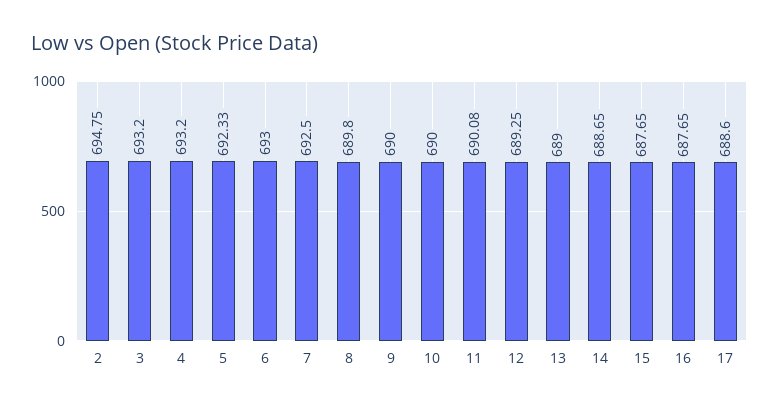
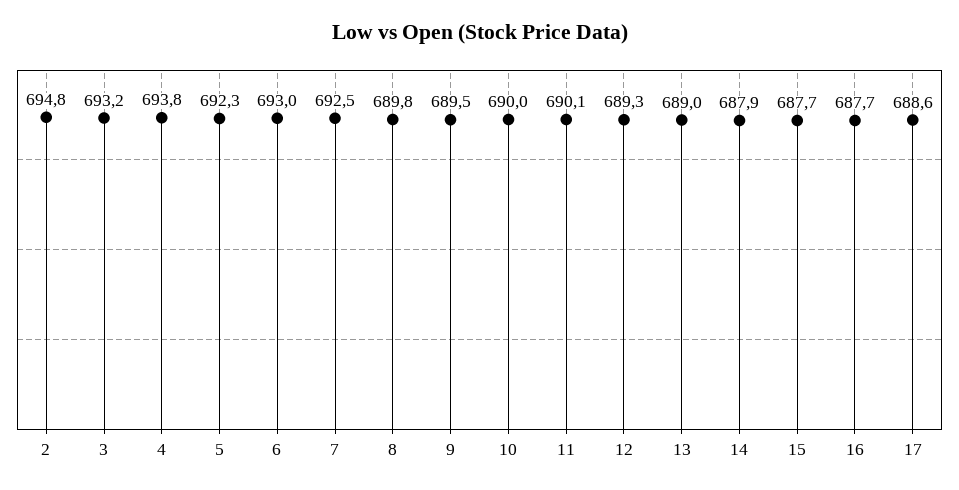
4: 693.2 -> 693.8
9: 690 -> 689.5
14: 688.65 -> 687.9

